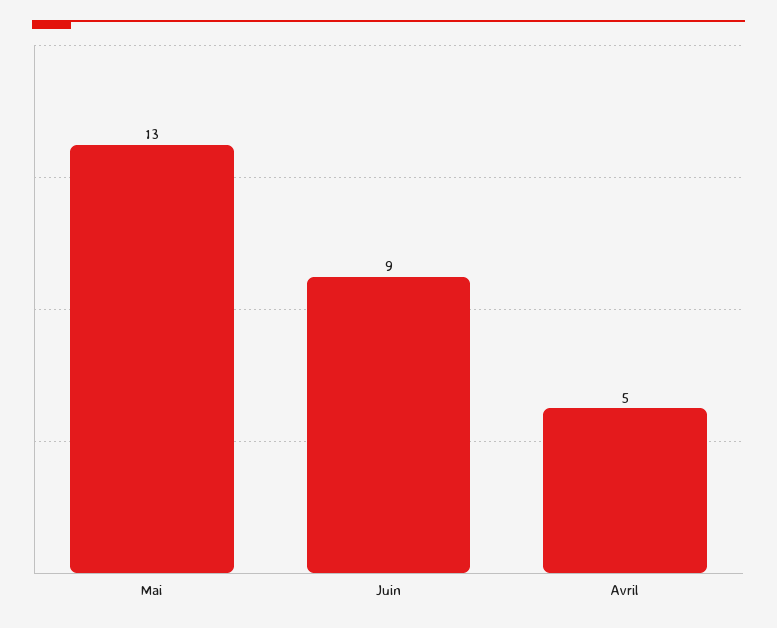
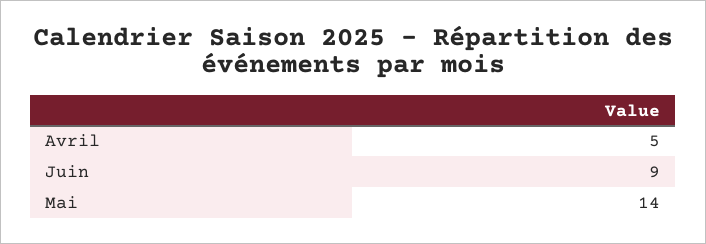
Mai: 13 -> 14

